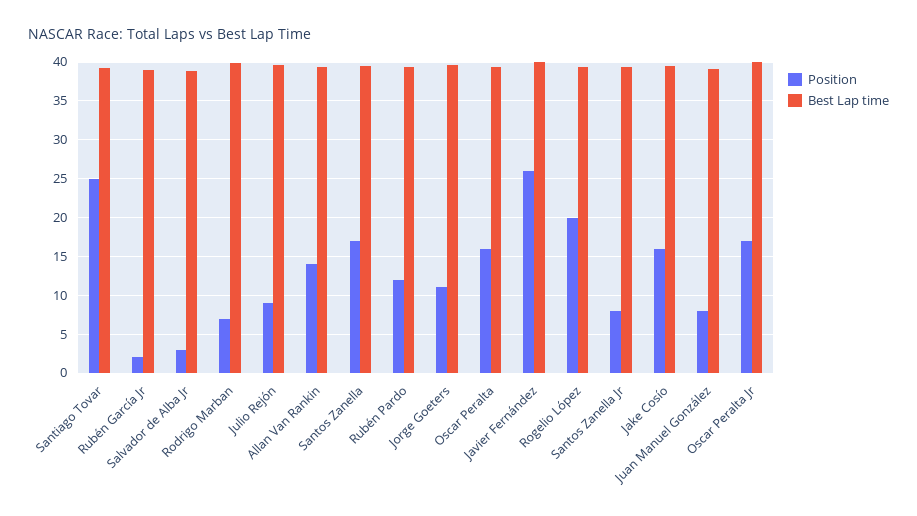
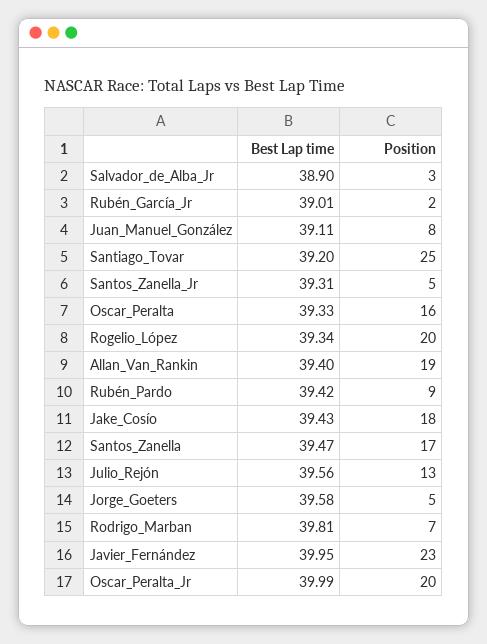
Position, Julio Rejón: 9 -> 13
Position, Allan Van Rankin: 14 -> 19
Position, Rubén Pardo: 12 -> 9
Position, Jorge Goeters: 11 -> 5
Position, Javier Fernández: 26 -> 23
Position, Santos Zanella Jr: 8 -> 5
Position, Jake Cosío: 16 -> 18
Position, Oscar Peralta Jr: 17 -> 20

